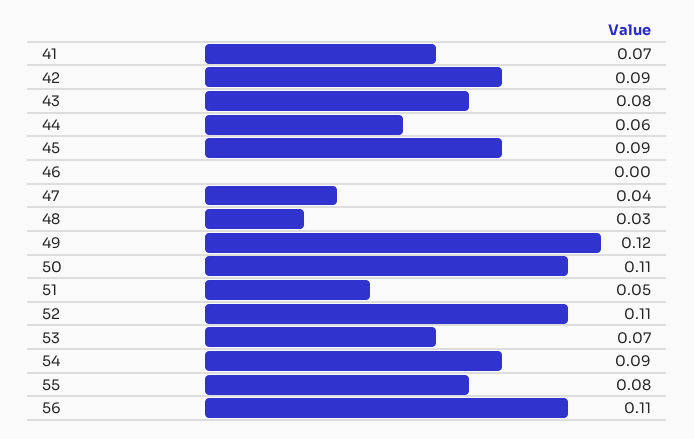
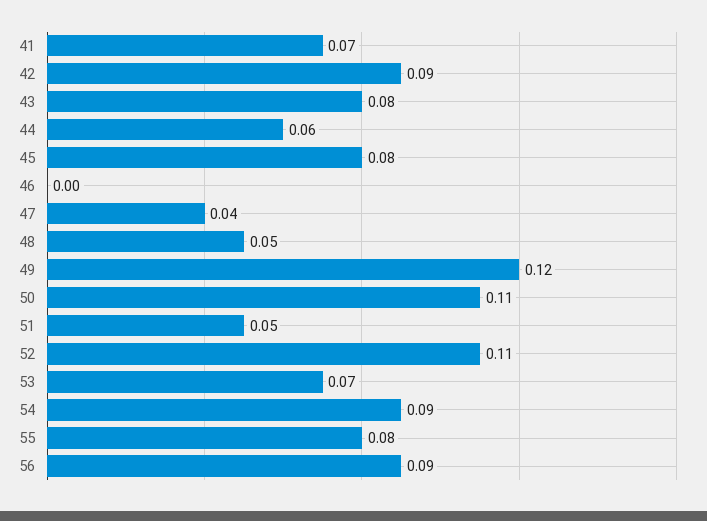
45: 0.09 -> 0.08
48: 0.03 -> 0.05
56: 0.11 -> 0.09

